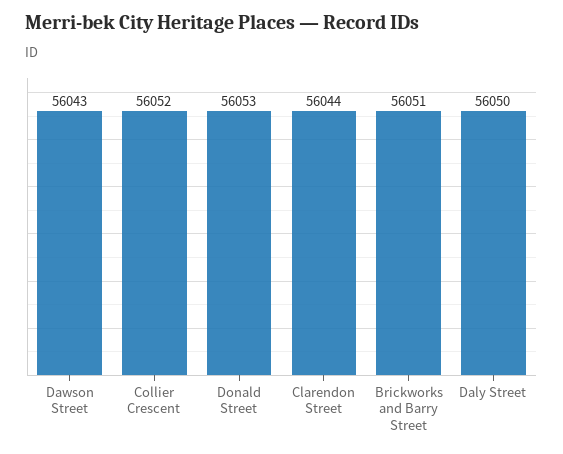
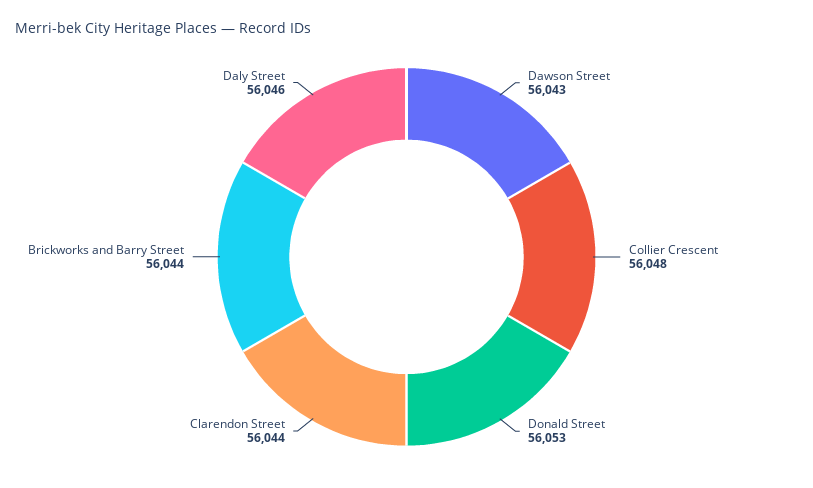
Collier Crescent: 56052 -> 56048
Brickworks and Barry Street: 56051 -> 56044
Daly Street: 56050 -> 56046

